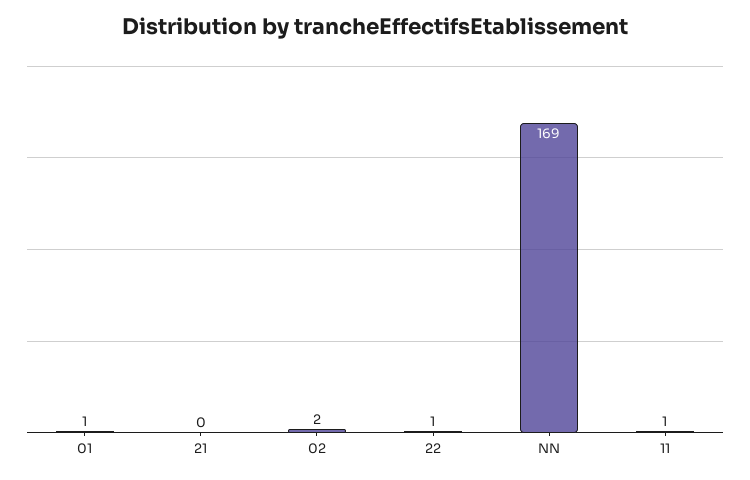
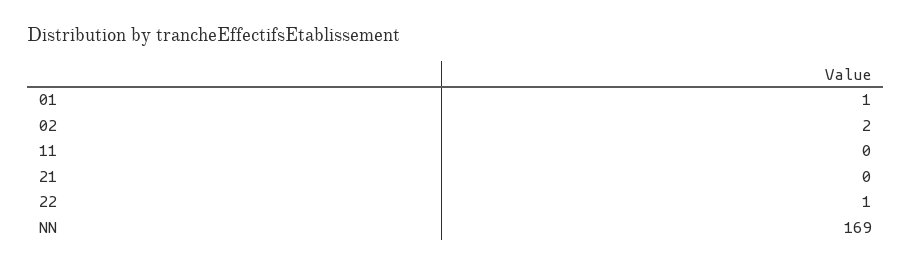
11: 1 -> 0

